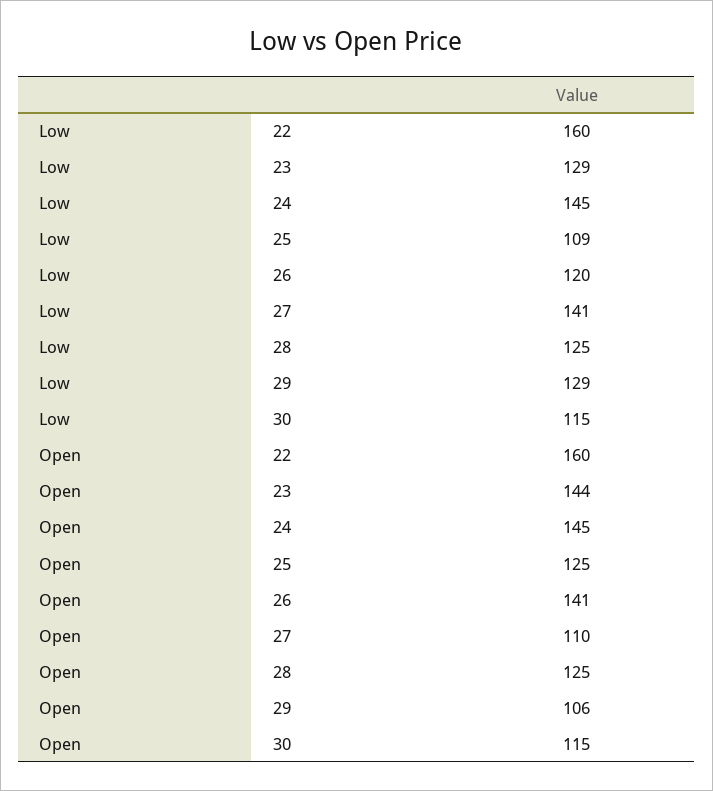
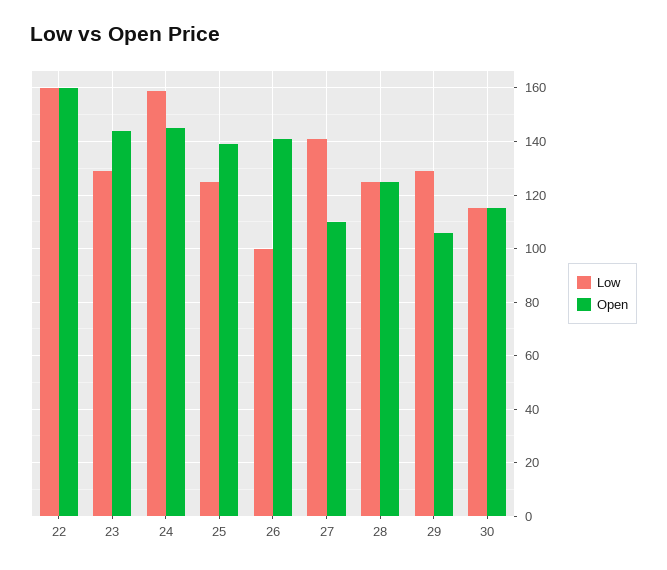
Low, 24: 145 -> 160
Low, 25: 109 -> 125
Low, 26: 120 -> 100
Open, 25: 125 -> 140

